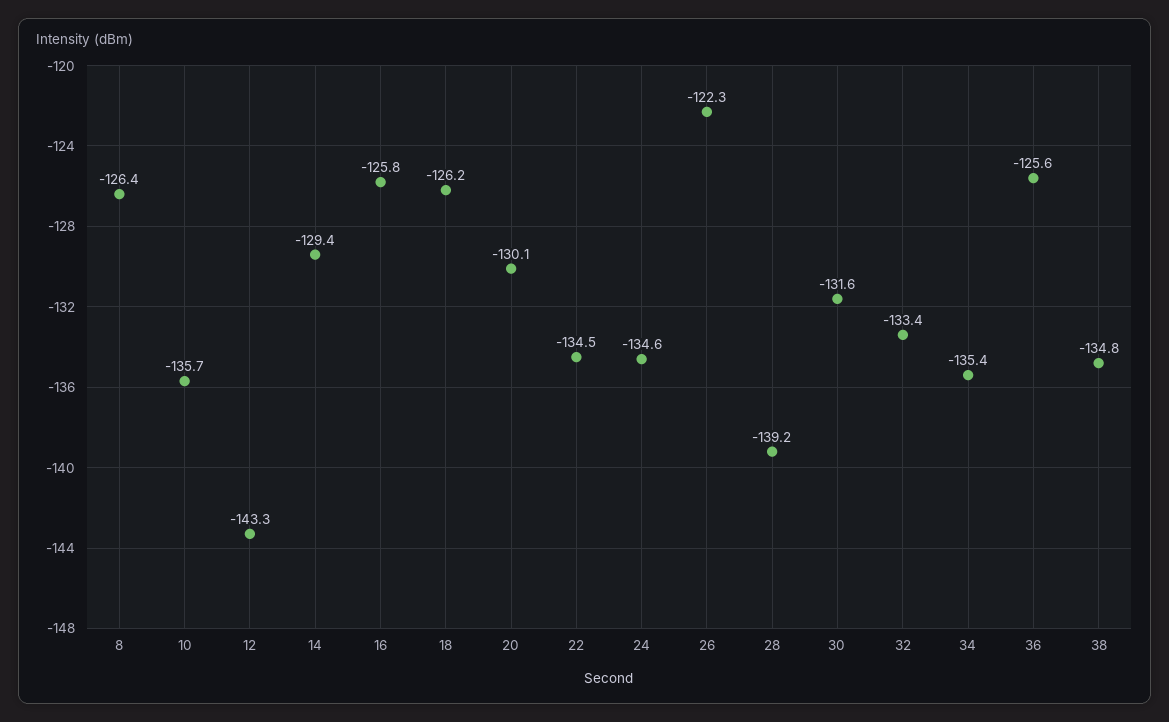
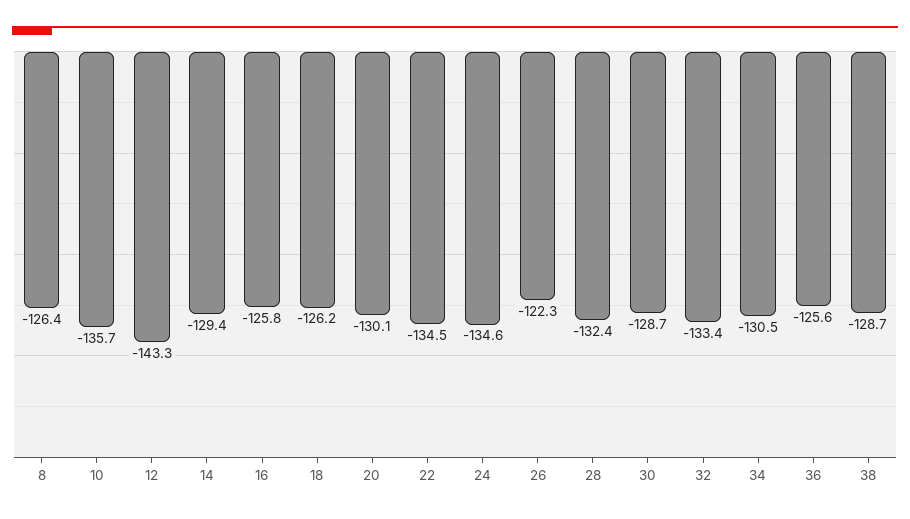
28: -139.2 -> -132.4
30: -131.6 -> -128.7
34: -135.4 -> -130.5
38: -134.8 -> -128.7

